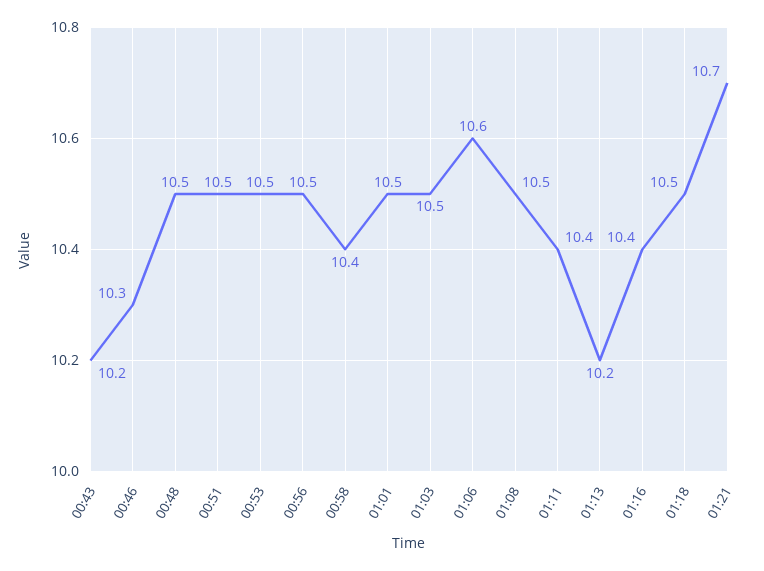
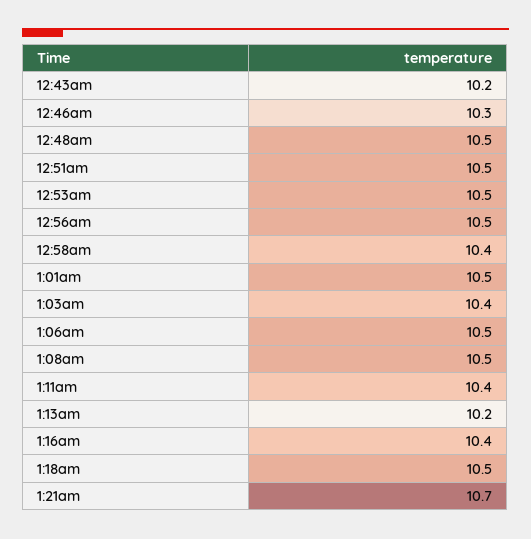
01:03: 10.5 -> 10.4
01:06: 10.6 -> 10.5

